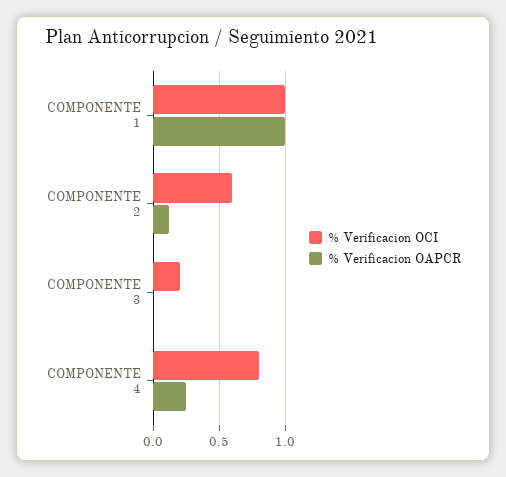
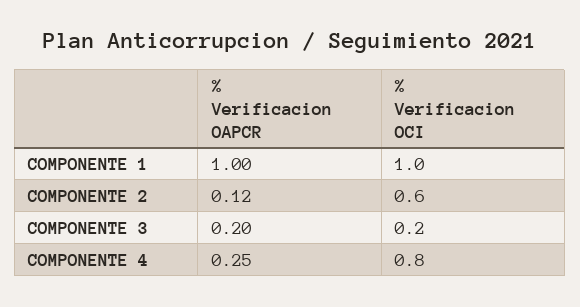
% Verificacion OAPCR, COMPONENTE 3: 0 -> 0.2

